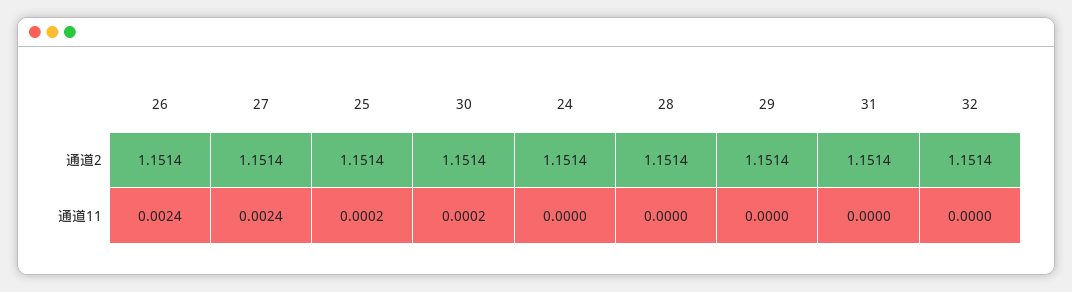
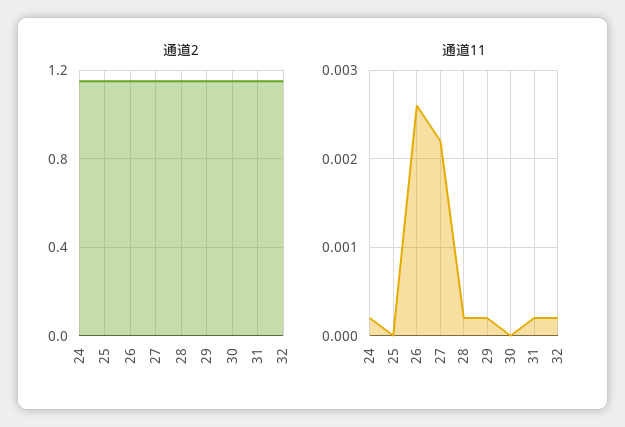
通道11, 26: 0.0024 -> 0.0026
通道11, 27: 0.0024 -> 0.0022
通道11, 25: 0.0002 -> 0
通道11, 30: 0.0002 -> 0
通道11, 24: 0 -> 0.0002
通道11, 28: 0 -> 0.0002
通道11, 29: 0 -> 0.0002
通道11, 31: 0 -> 0.0002
通道11, 32: 0 -> 0.0002

